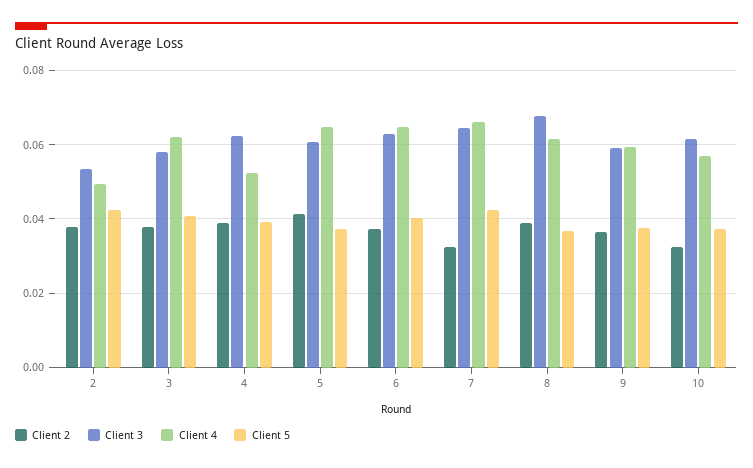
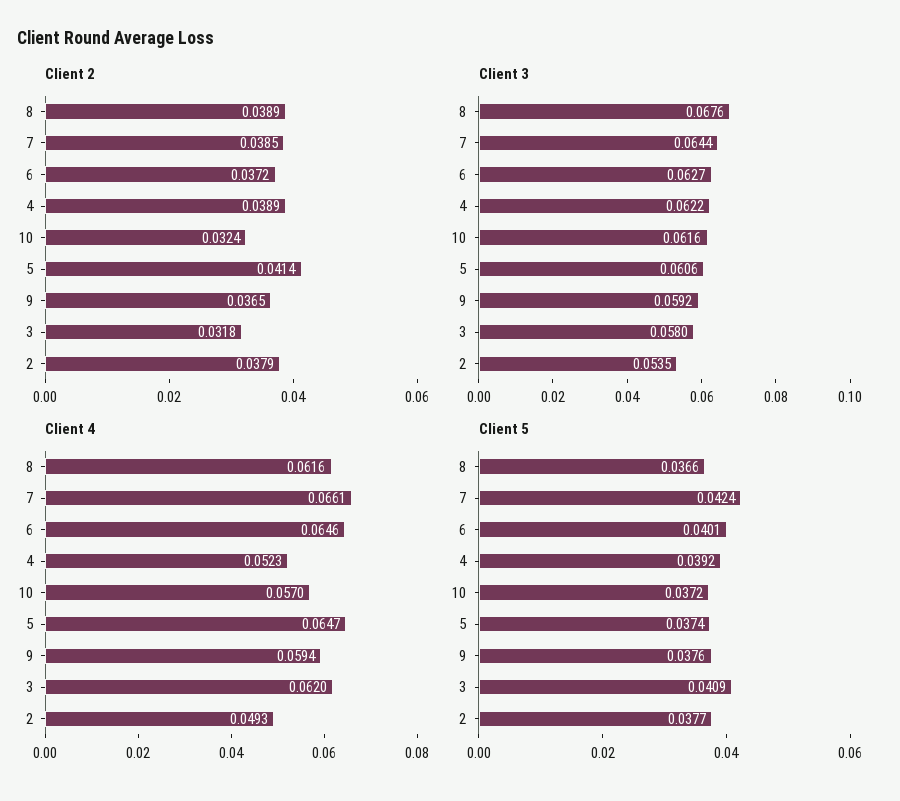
Client 5, 2: 0.042 -> 0.0377
Client 2, 3: 0.038 -> 0.0318
Client 2, 7: 0.032 -> 0.0385

